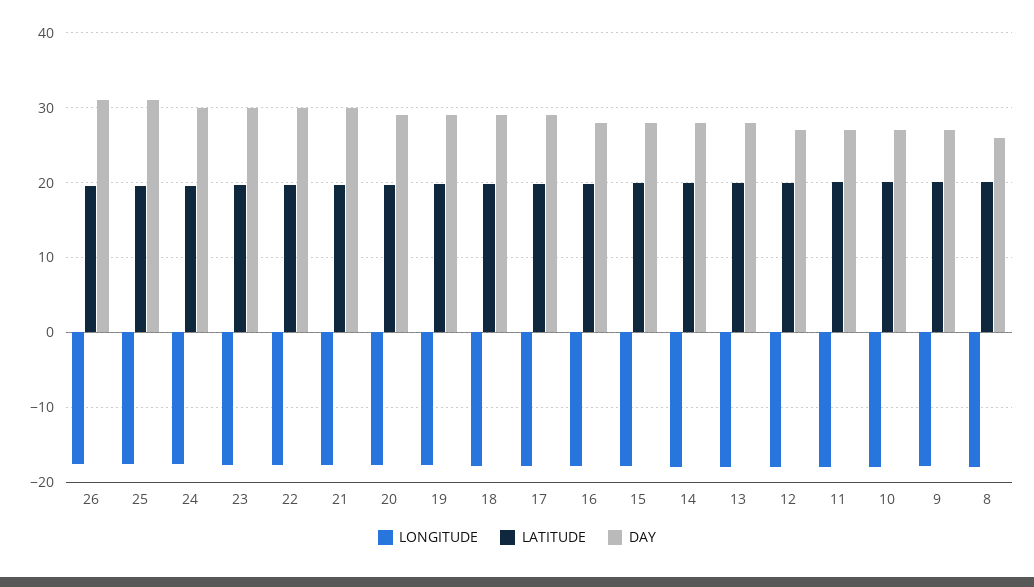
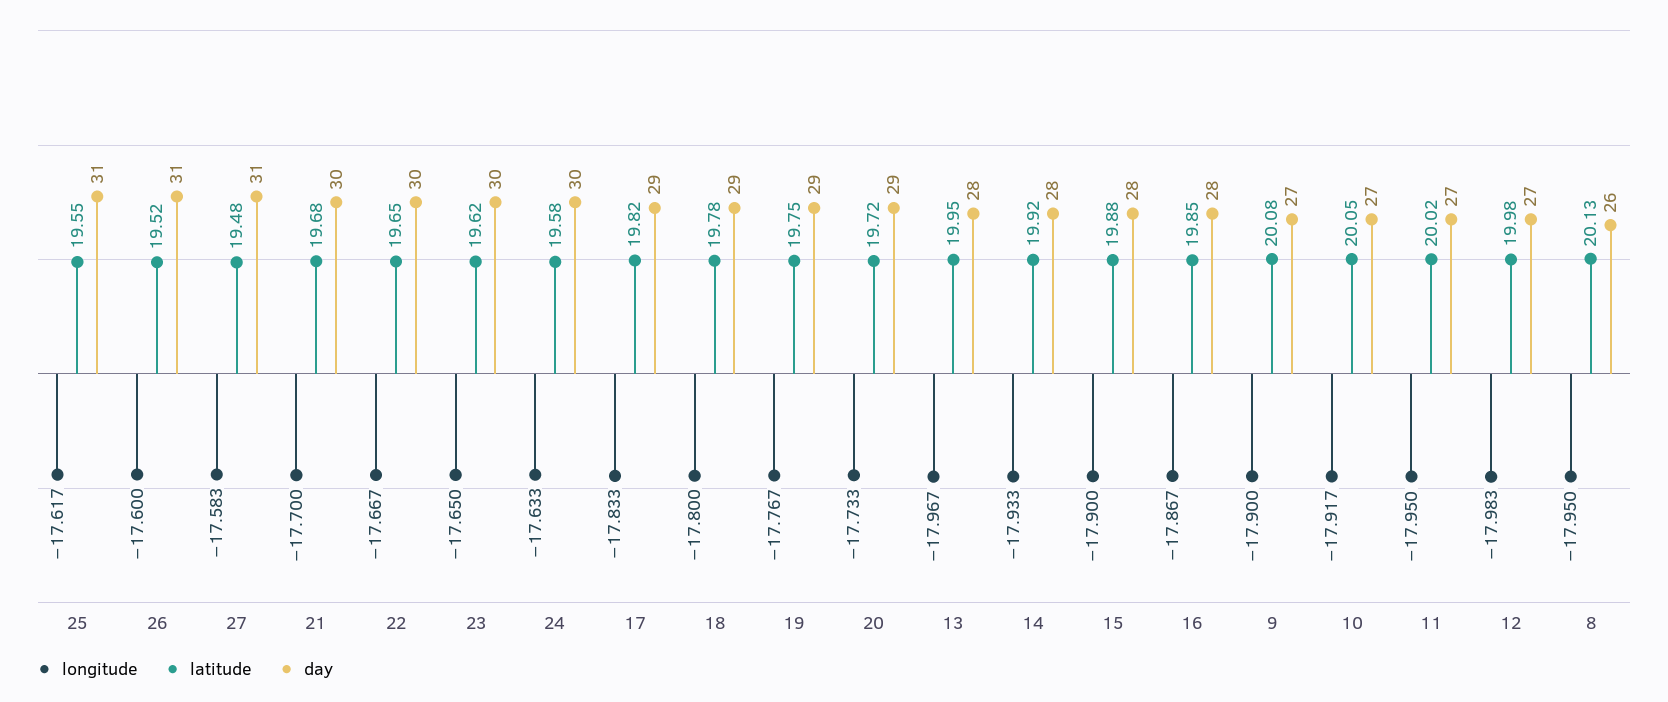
LONGITUDE, 27: none -> -17.583
LATITUDE, 27: none -> 19.48
DAY, 27: none -> 31

